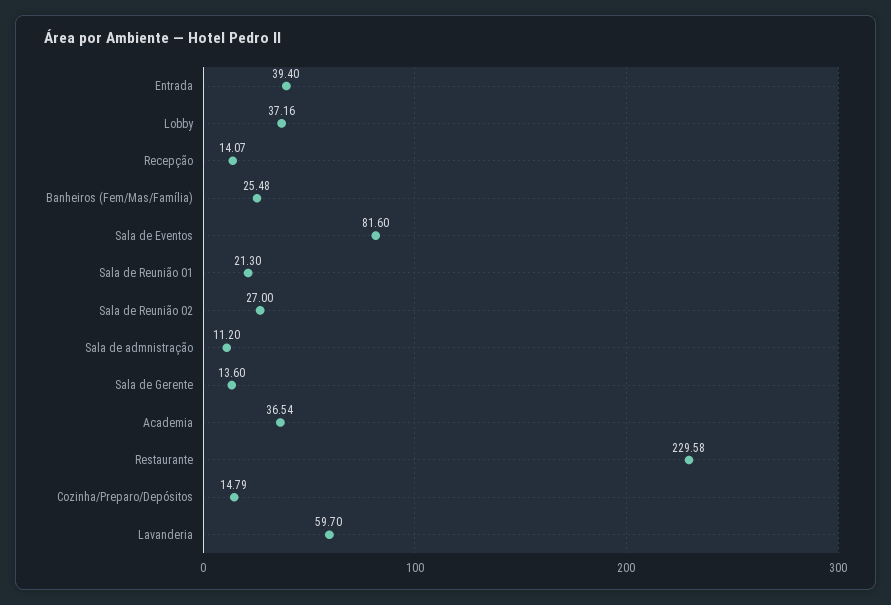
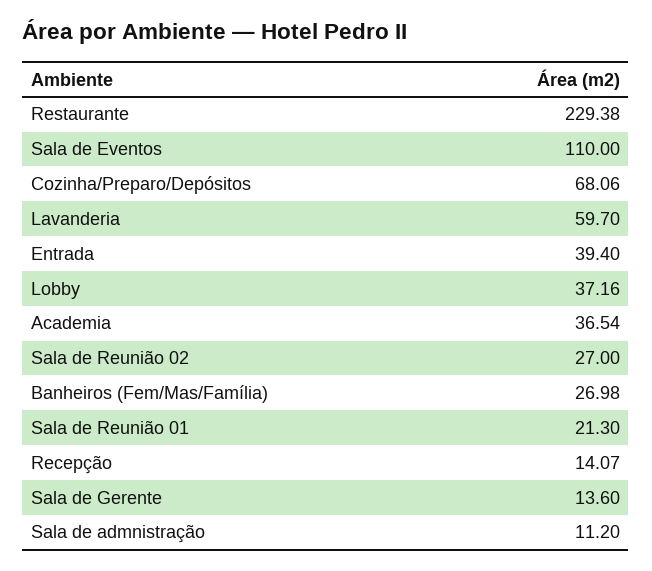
Banheiros (Fem/Mas/Família): 25.48 -> 26.98
Sala de Eventos: 81.6 -> 110
Restaurante: 229.58 -> 229.38
Cozinha/Preparo/Depósitos: 14.79 -> 68.06

